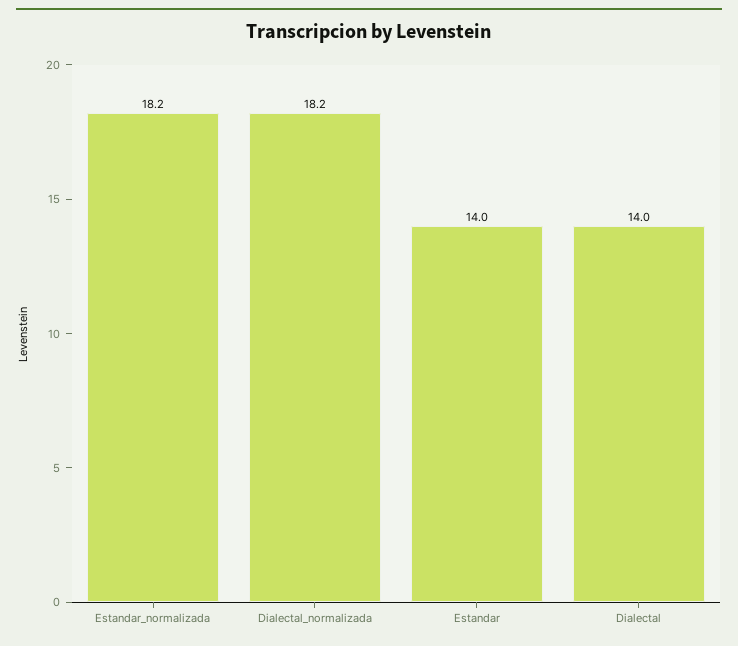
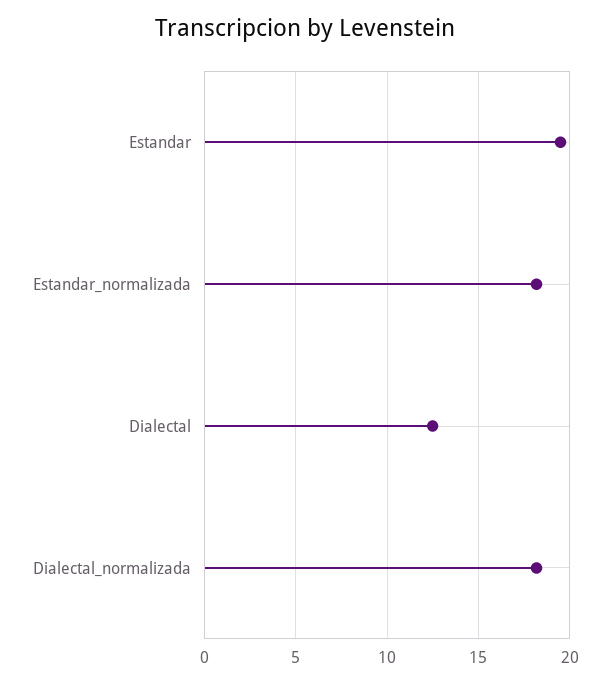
Estandar: 14 -> 19.5
Dialectal: 14 -> 12.5

